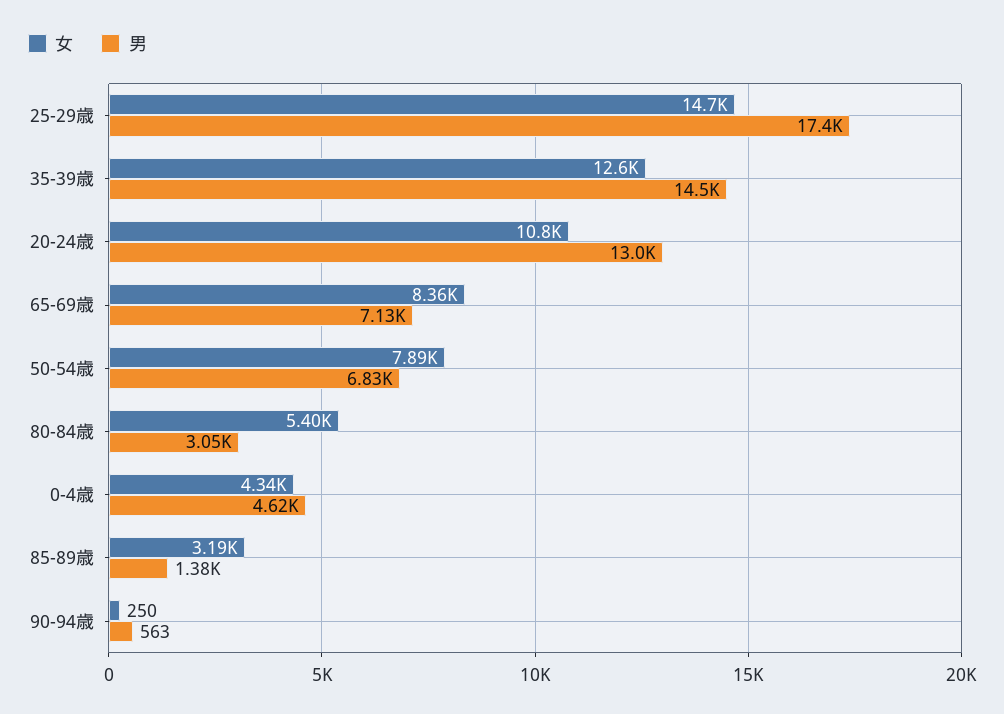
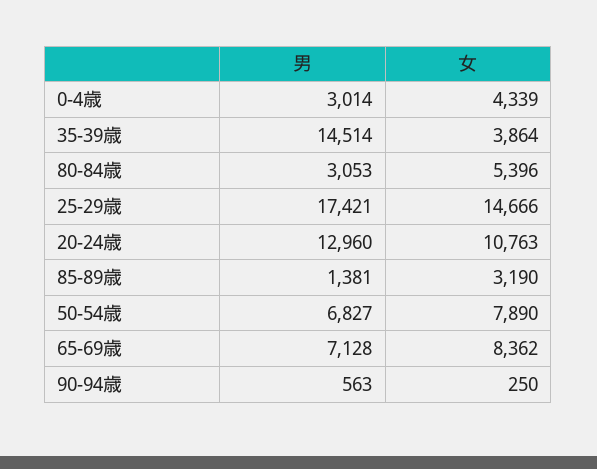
女, 35-39歳: 12600 -> 3864
男, 0-4歳: 4620 -> 3014

